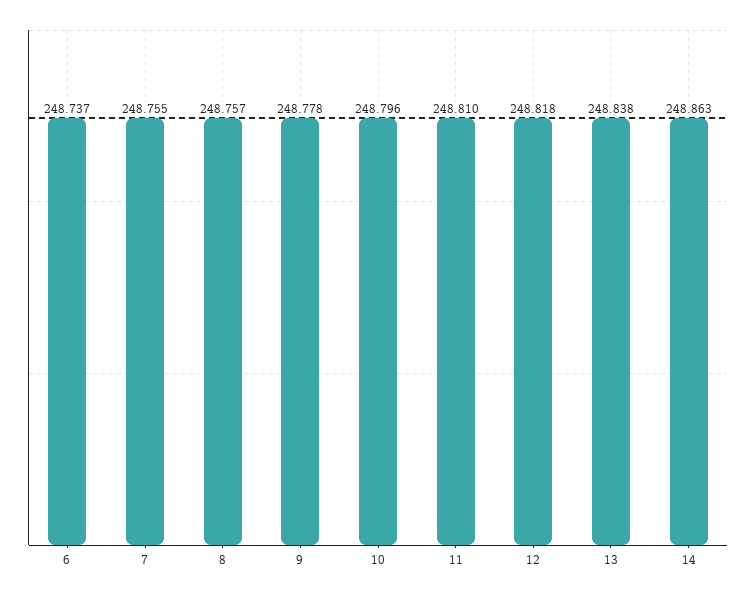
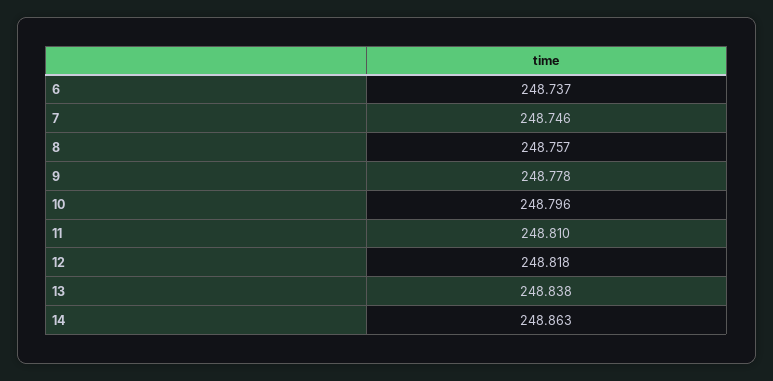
7: 248.755 -> 248.746

